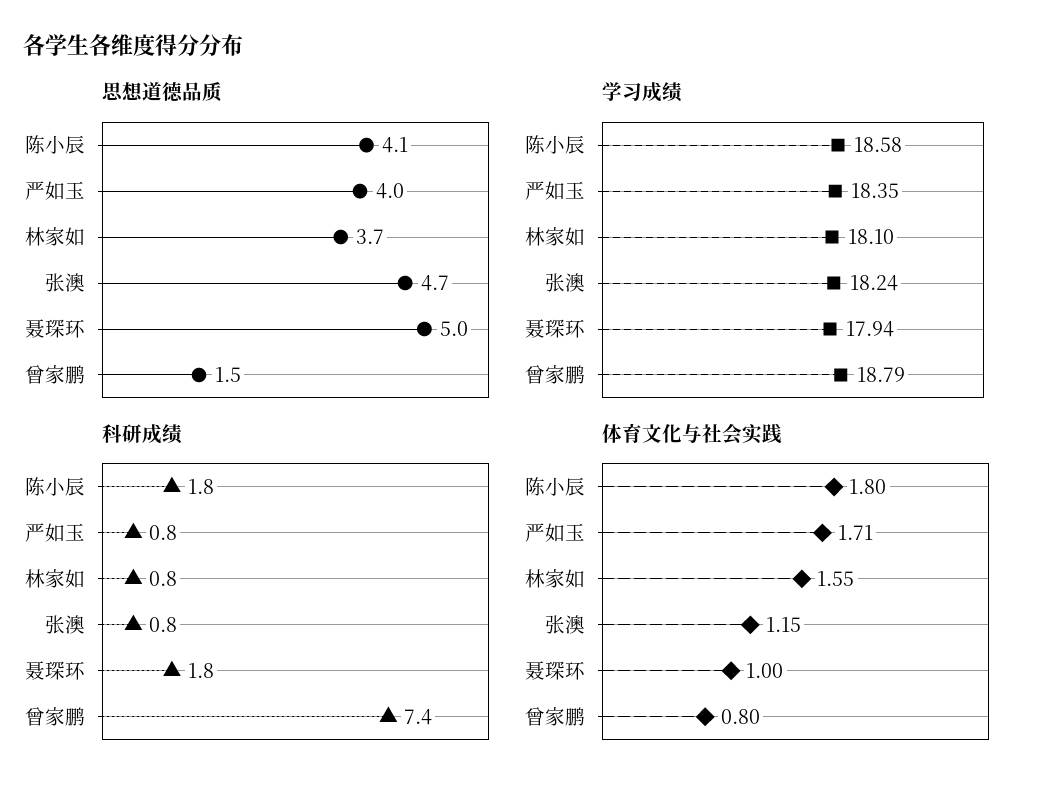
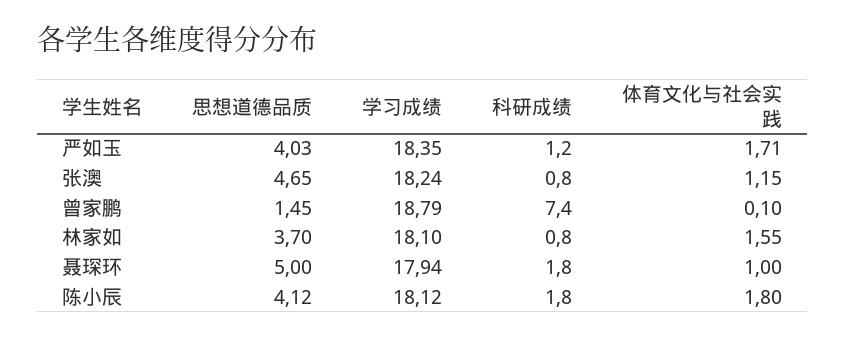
学习成绩, 陈小辰: 18.58 -> 18.12
科研成绩, 严如玉: 0.8 -> 1.2
体育文化与社会实践, 曾家鹏: 0.8 -> 0.1

